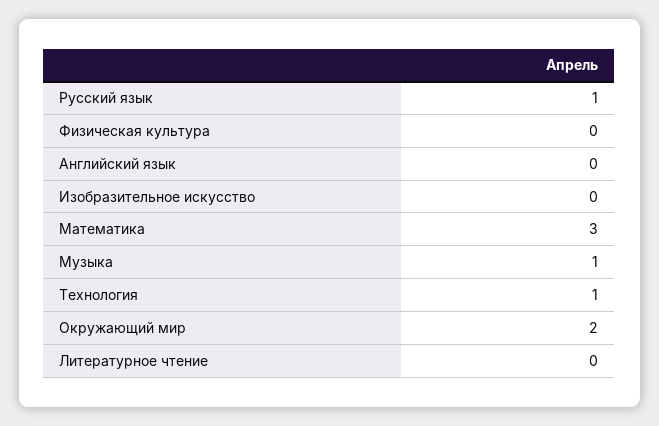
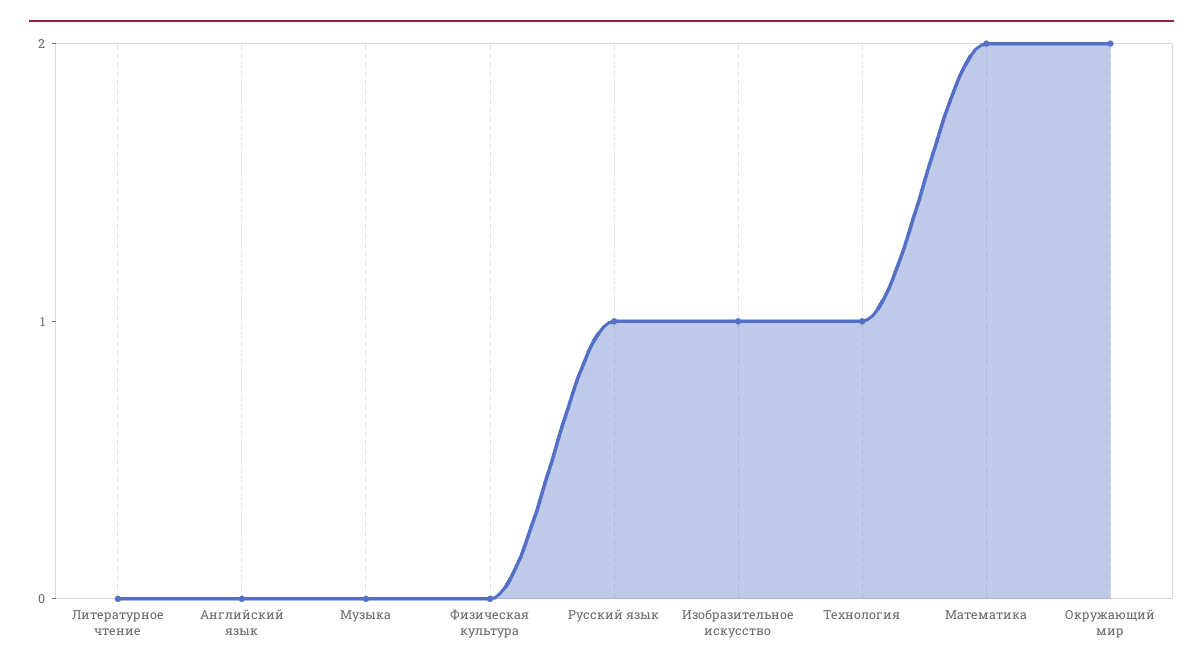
Изобразительное искусство: 0 -> 1
Математика: 3 -> 2
Музыка: 1 -> 0

